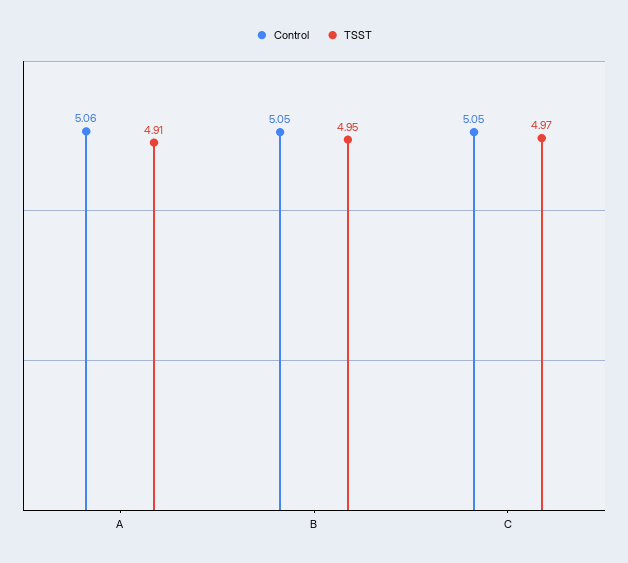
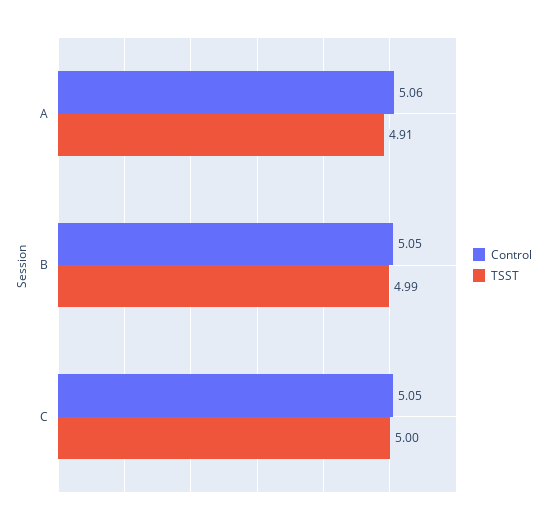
TSST, B: 4.95 -> 4.99
TSST, C: 4.97 -> 5

